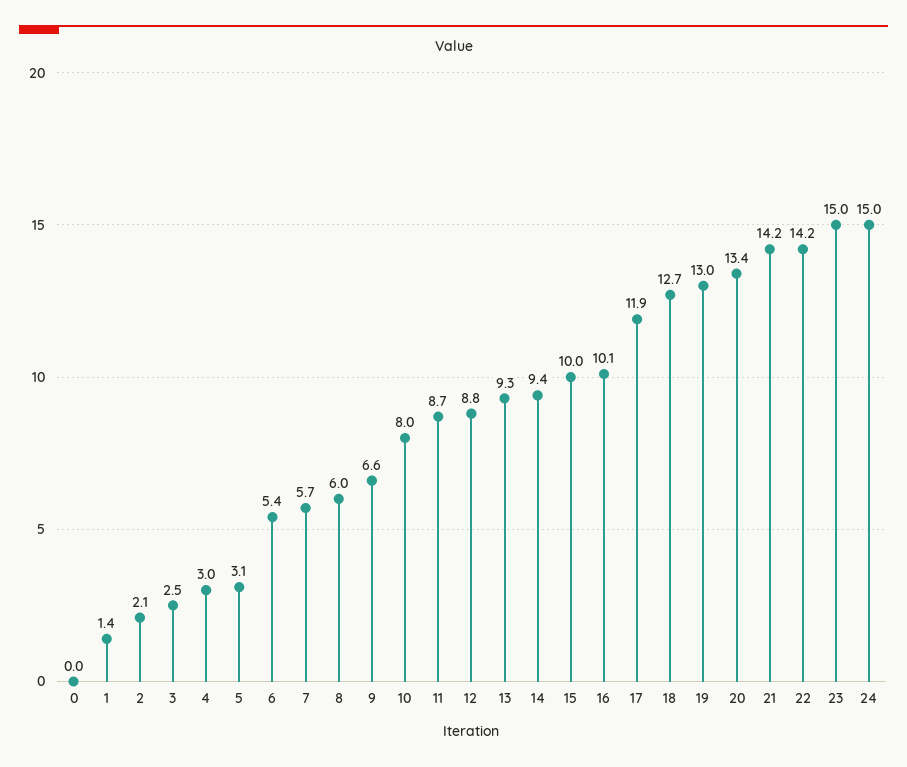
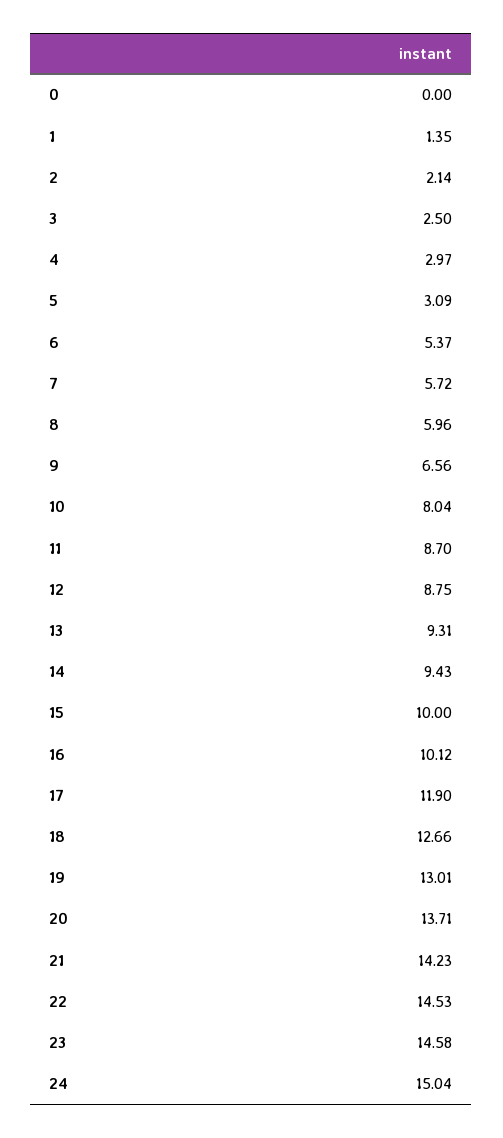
20: 13.4 -> 13.71
22: 14.2 -> 14.53
23: 15 -> 14.58

